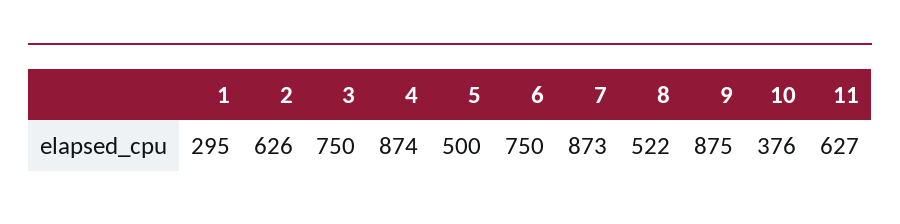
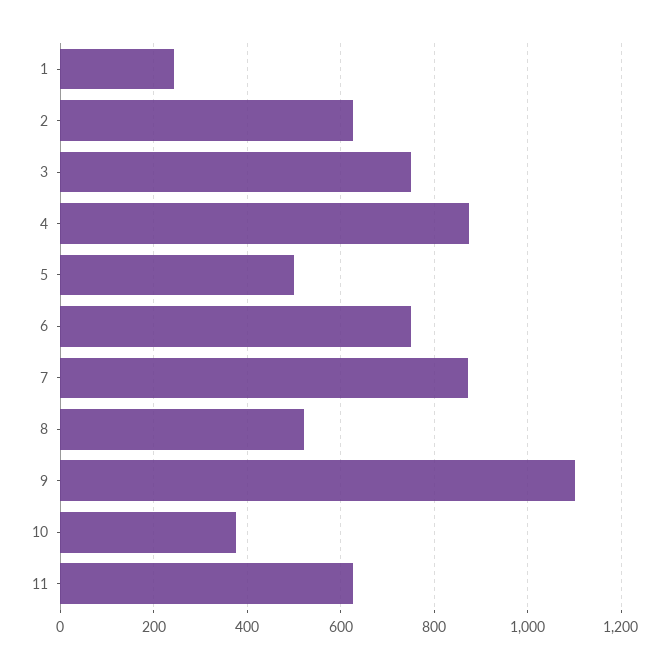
1: 295 -> 240
9: 875 -> 1100

